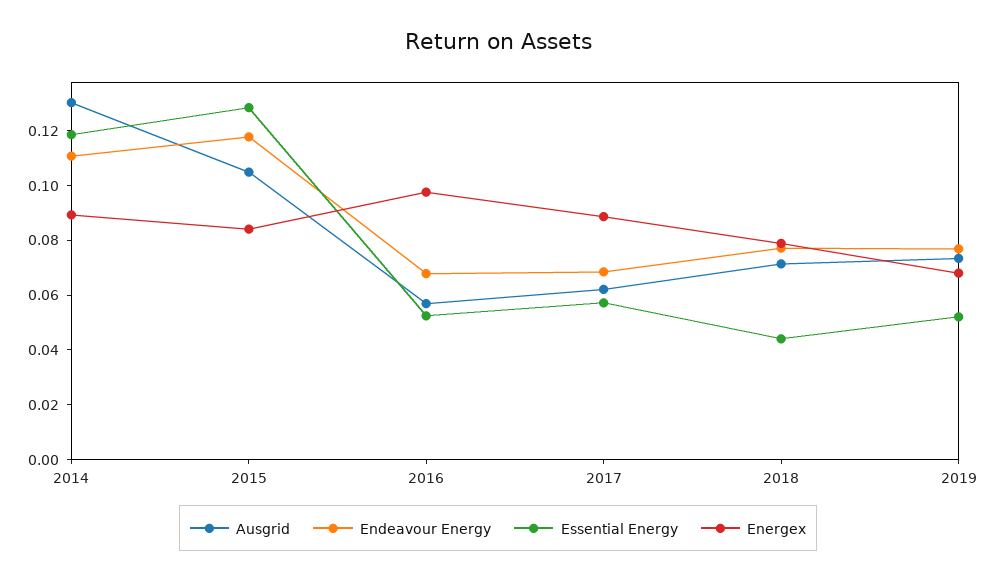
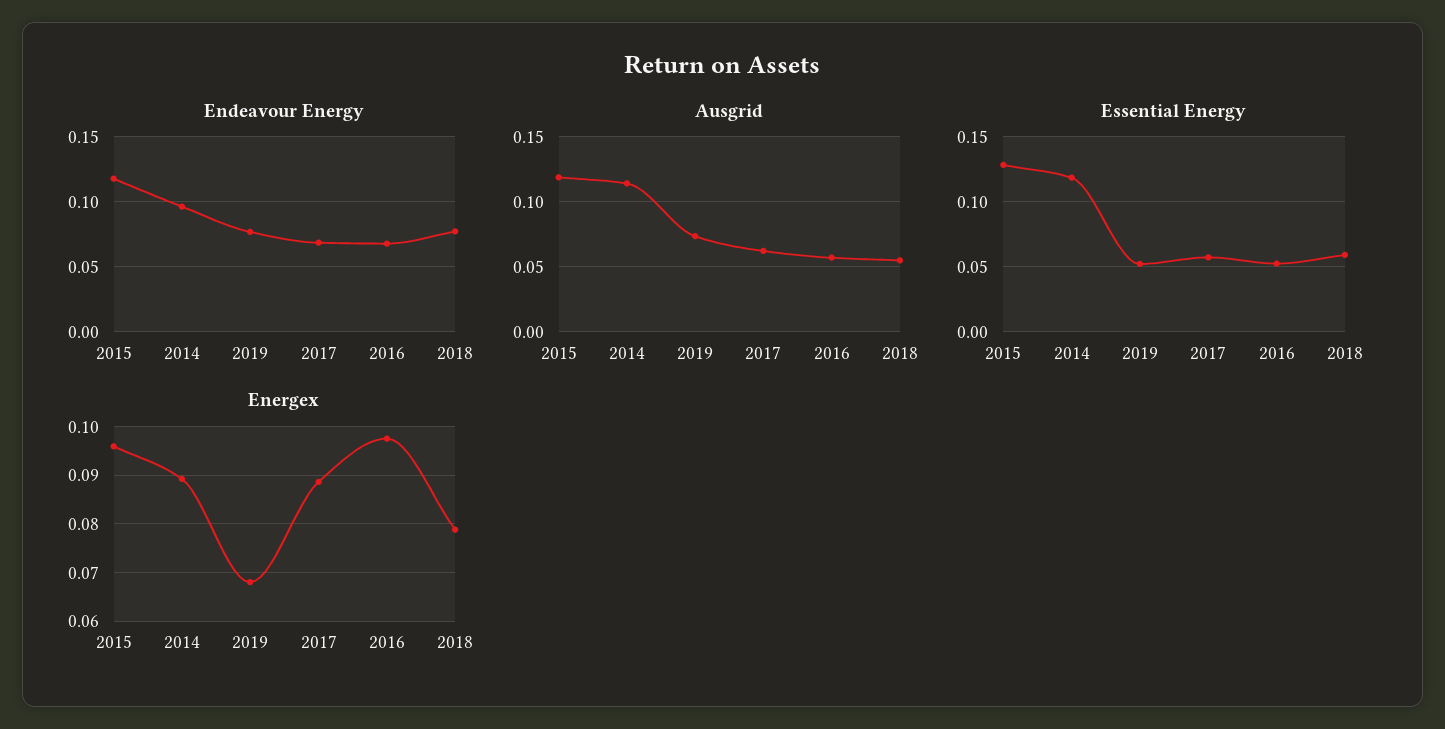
Ausgrid, 2014: 0.13 -> 0.115
Endeavour Energy, 2014: 0.11 -> 0.095
Ausgrid, 2015: 0.105 -> 0.12
Energex, 2015: 0.085 -> 0.096
Ausgrid, 2018: 0.07 -> 0.055
Essential Energy, 2018: 0.045 -> 0.06

